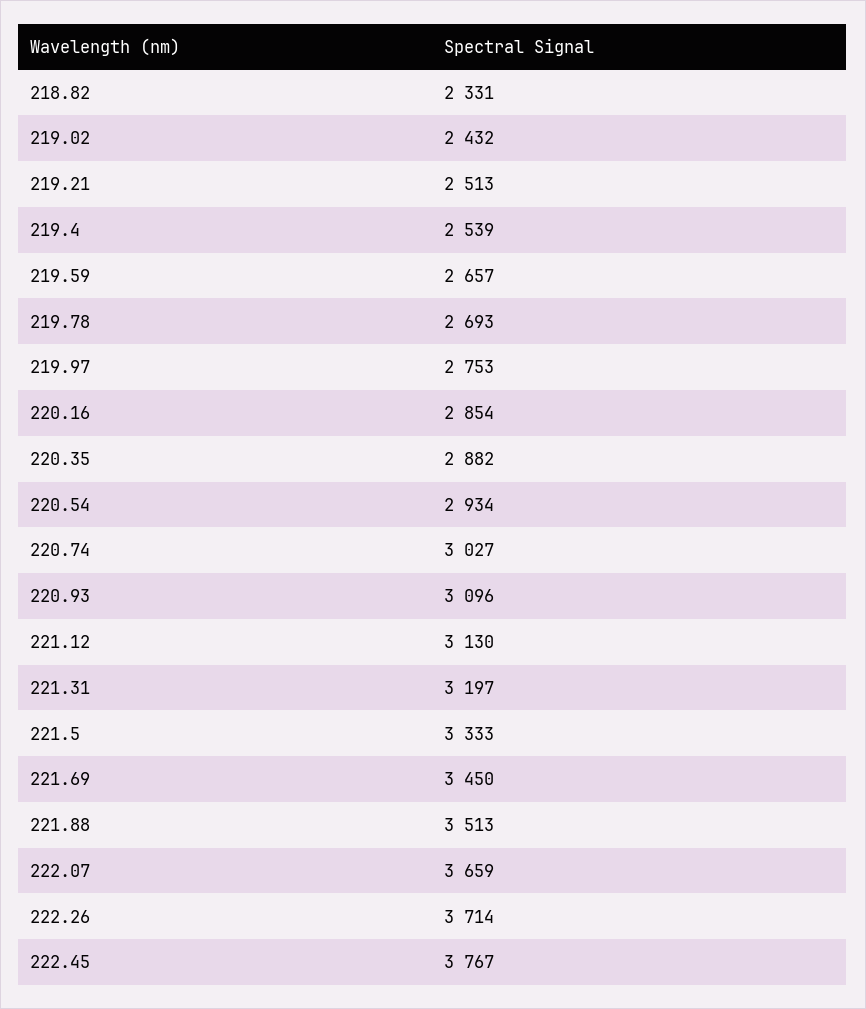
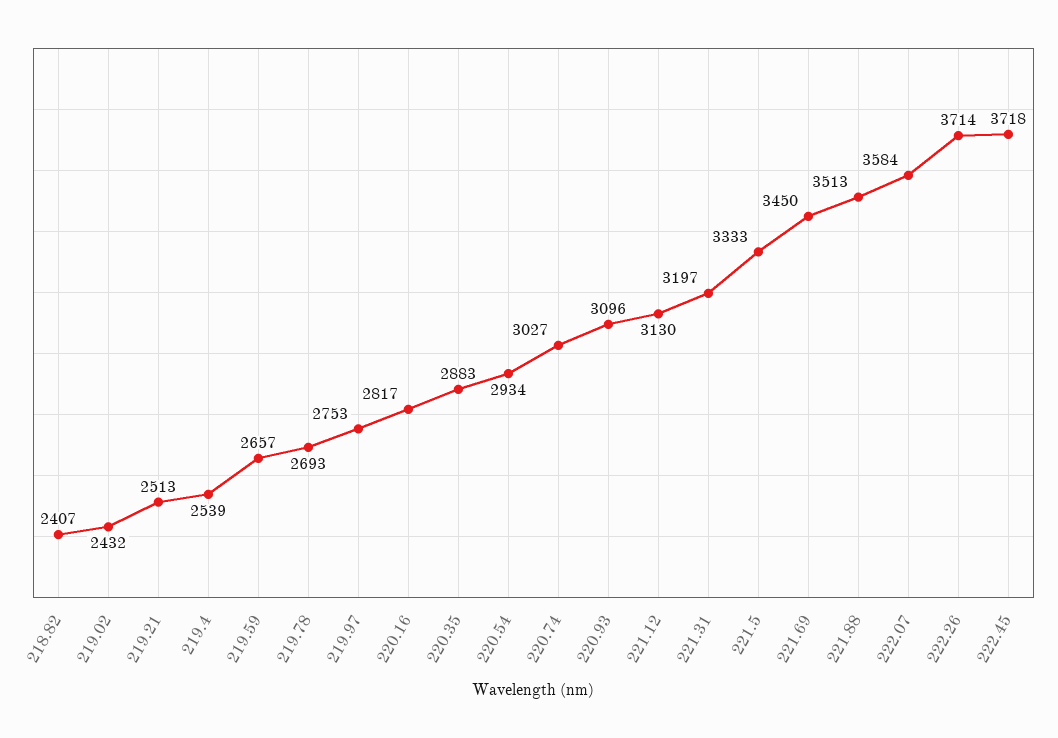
218.82: 2331 -> 2407
220.16: 2854 -> 2817
220.35: 2882 -> 2883
222.07: 3659 -> 3584
222.45: 3767 -> 3718

